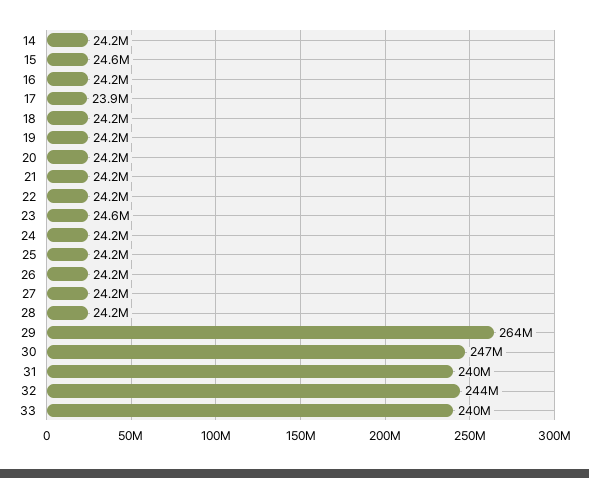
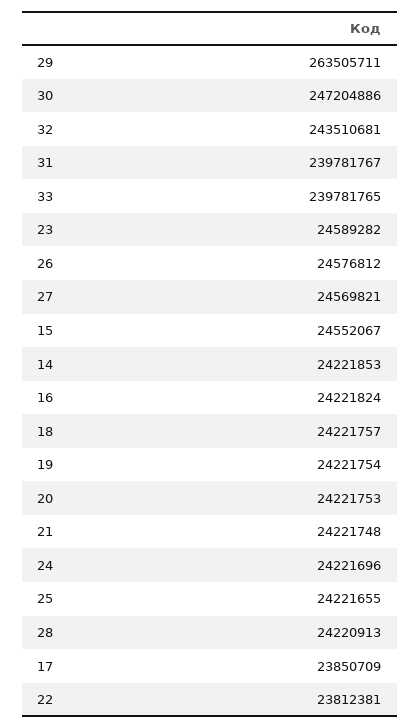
22: 24200000 -> 23812381
26: 24200000 -> 24576812
27: 24200000 -> 24569821

